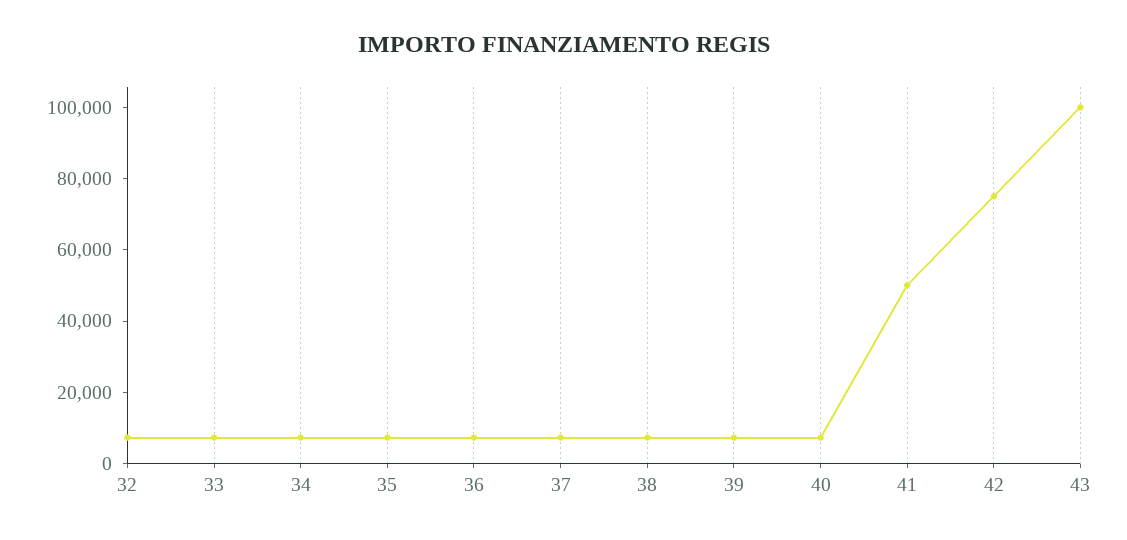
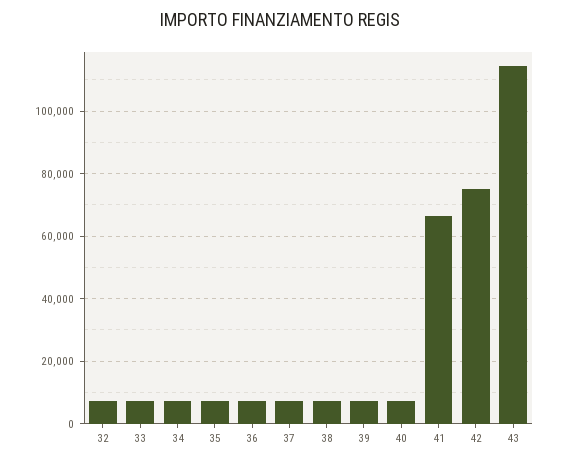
41: 50000 -> 66000
43: 100000 -> 114000

